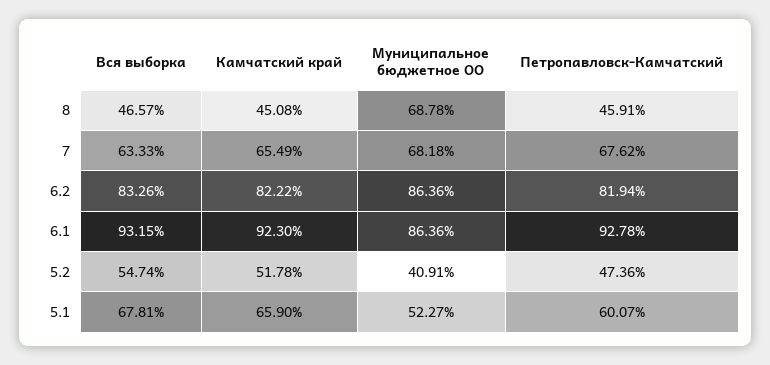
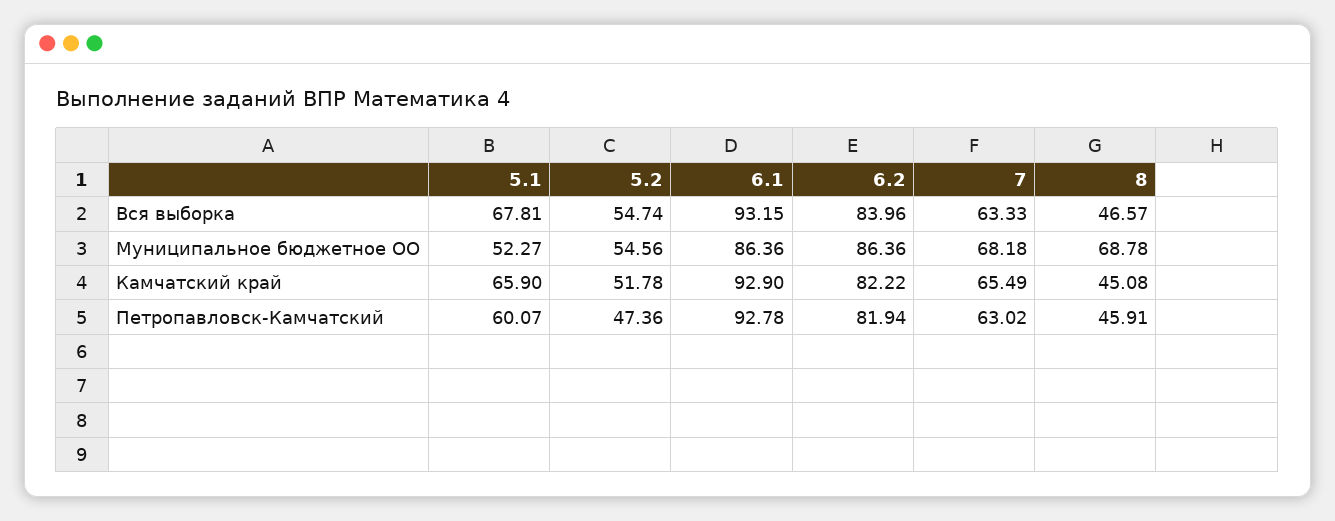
Петропавловск-Камчатский, 7: 67.62 -> 63.02
Вся выборка, 6.2: 83.26 -> 83.96
Камчатский край, 6.1: 92.3 -> 92.9
Муниципальное бюджетное ОО, 5.2: 40.91 -> 54.56

